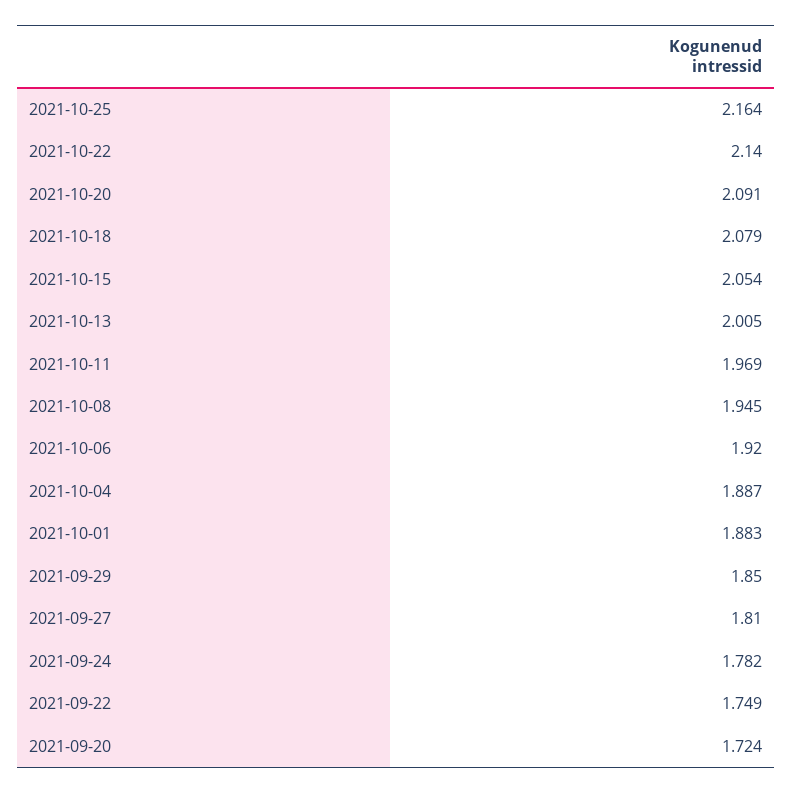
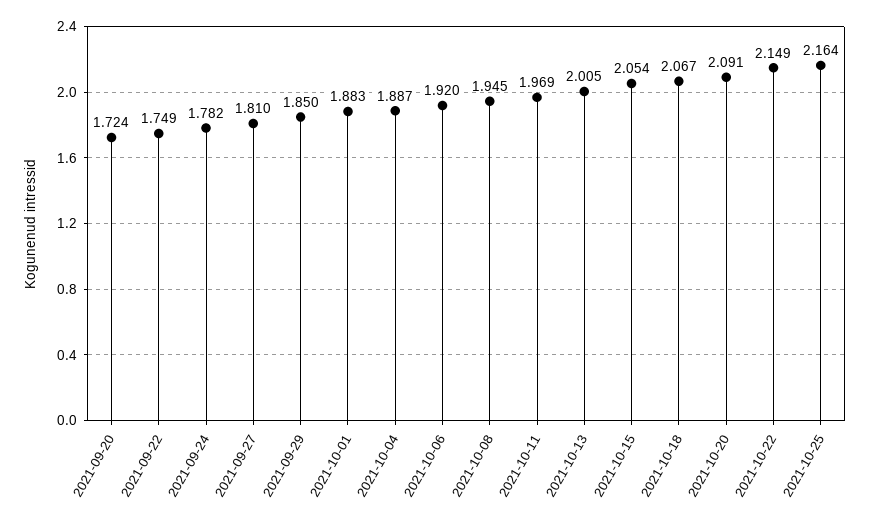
2021-10-22: 2.14 -> 2.149
2021-10-18: 2.079 -> 2.067

